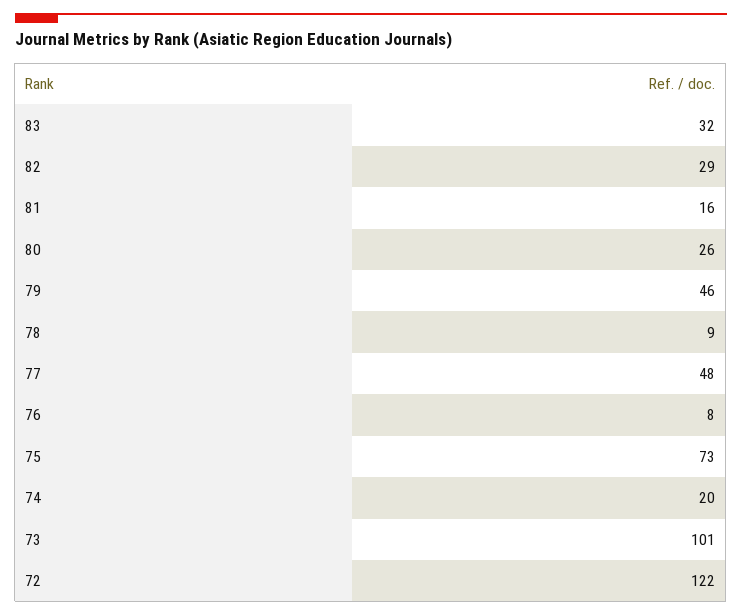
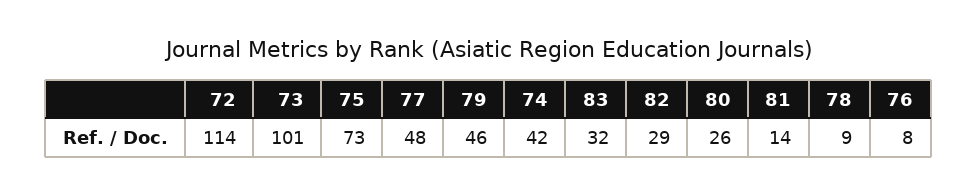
81: 16 -> 14
74: 20 -> 42
72: 122 -> 114

